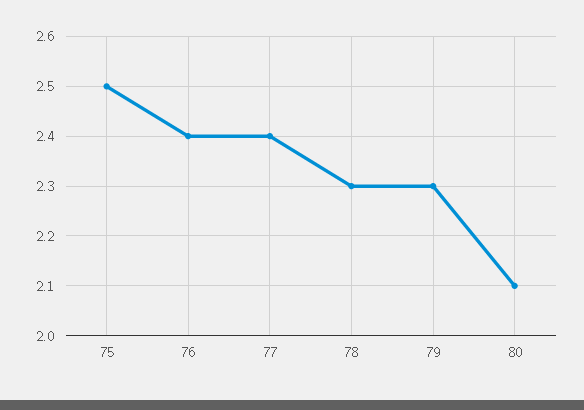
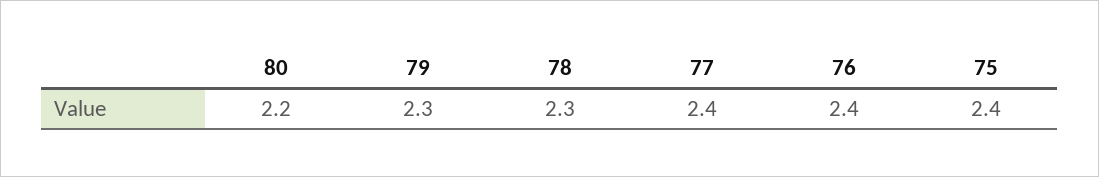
75: 2.5 -> 2.4
80: 2.1 -> 2.2

